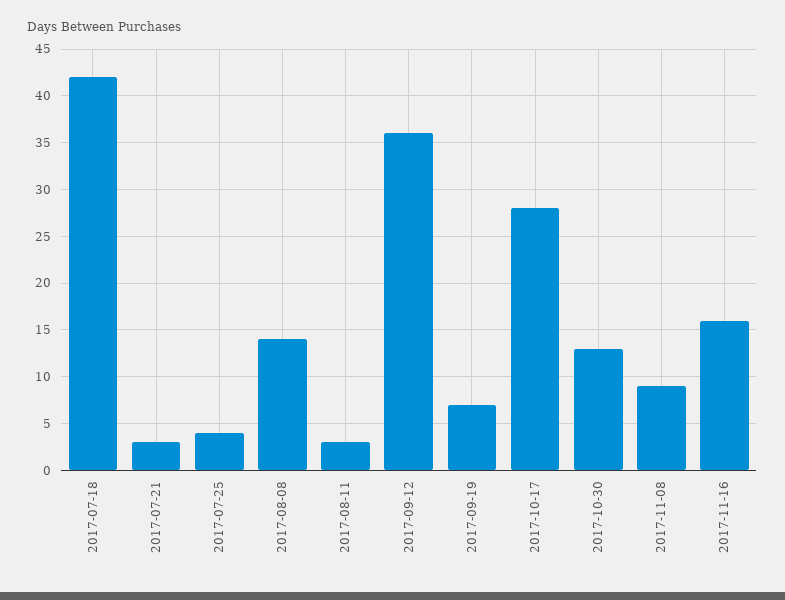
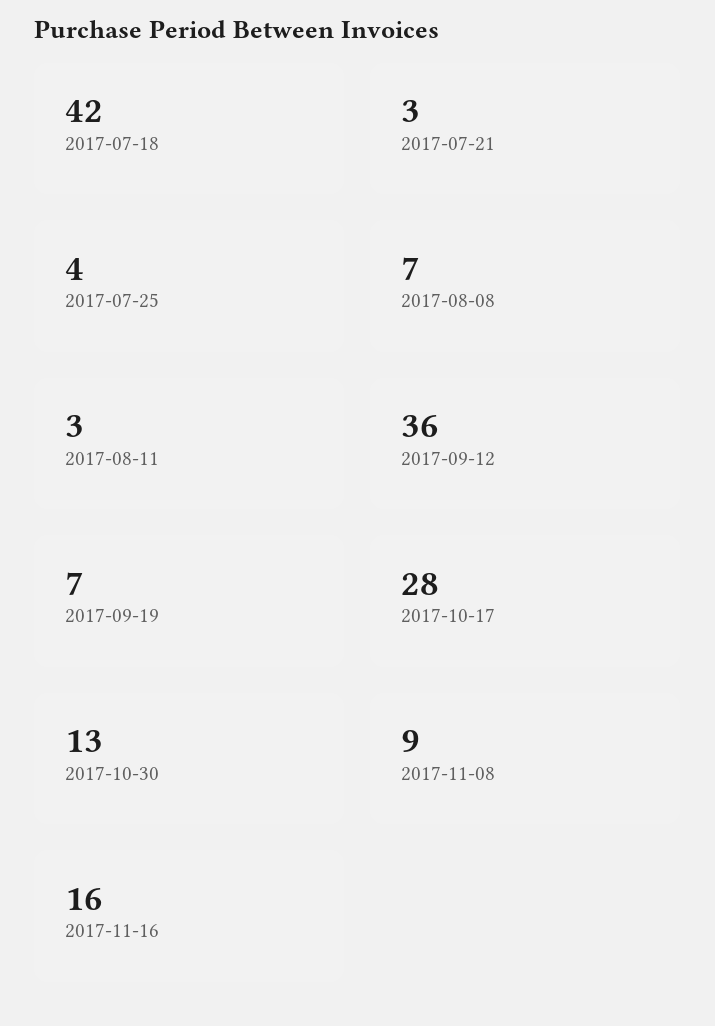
2017-08-08: 14 -> 7

